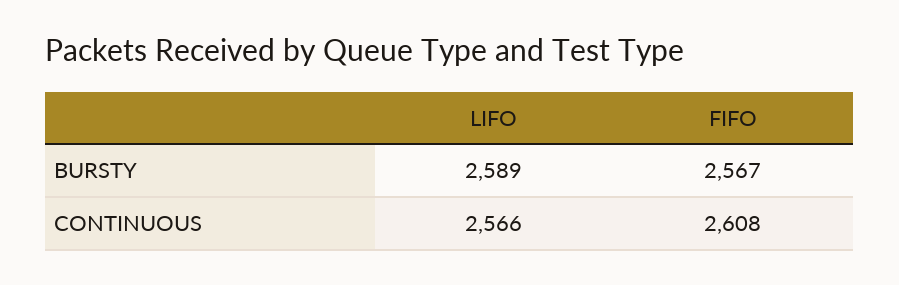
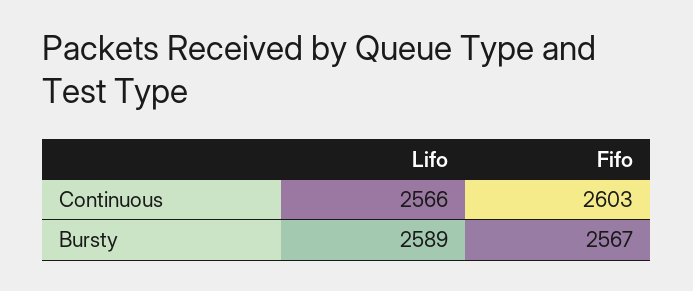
FIFO, CONTINUOUS: 2608 -> 2603

